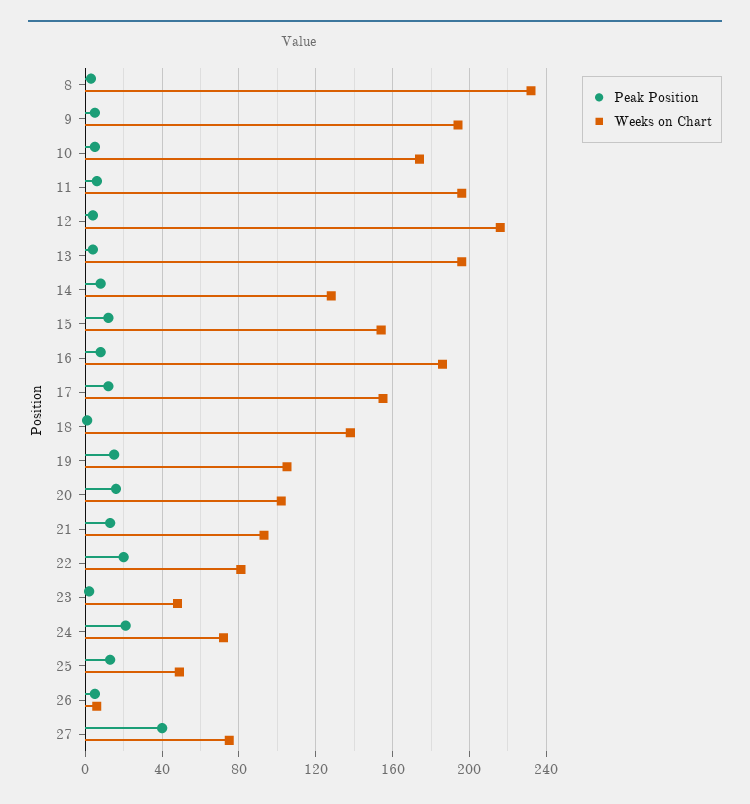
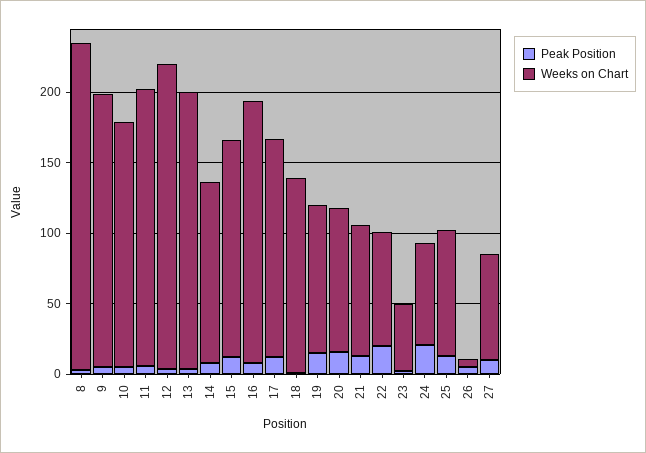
Weeks on Chart, 25: 50 -> 90
Peak Position, 27: 40 -> 10

